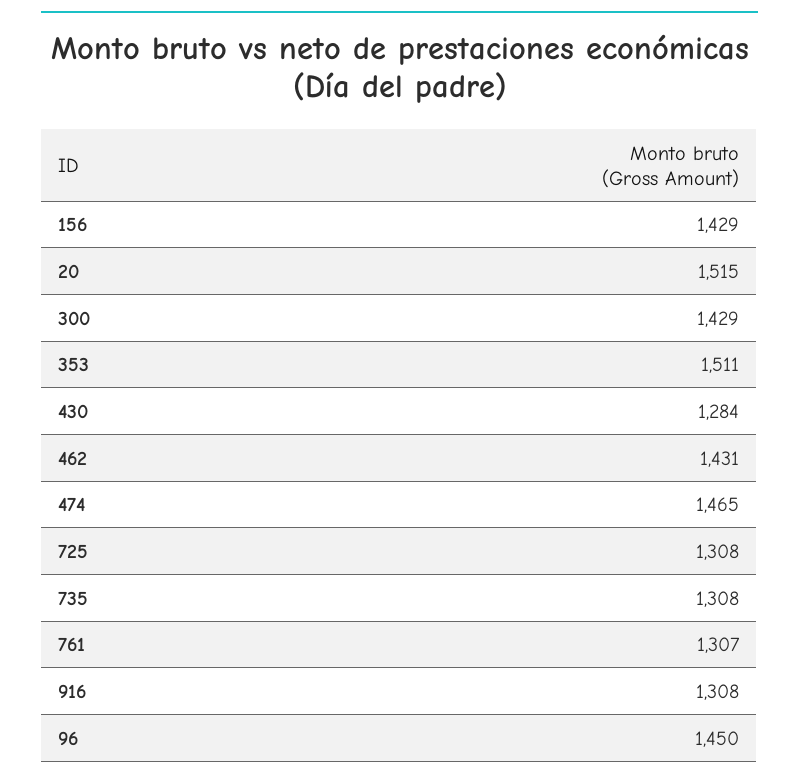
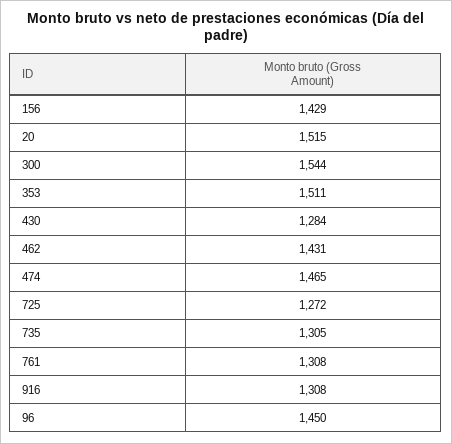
300: 1429 -> 1544
725: 1308 -> 1272
735: 1308 -> 1305
761: 1307 -> 1308

